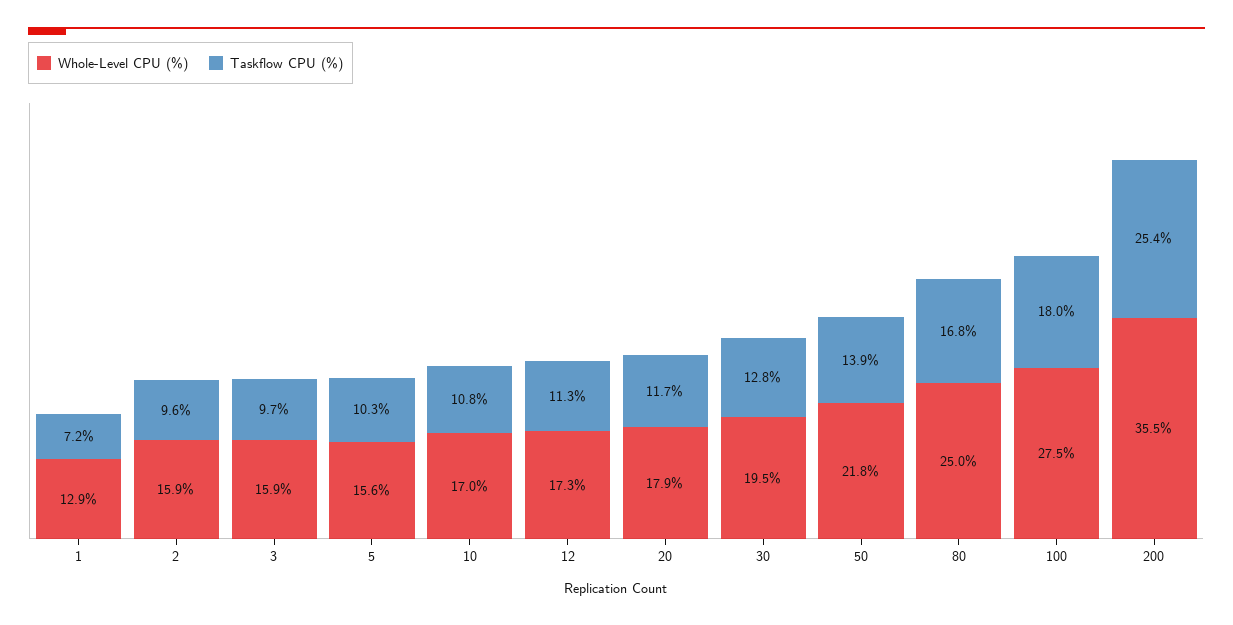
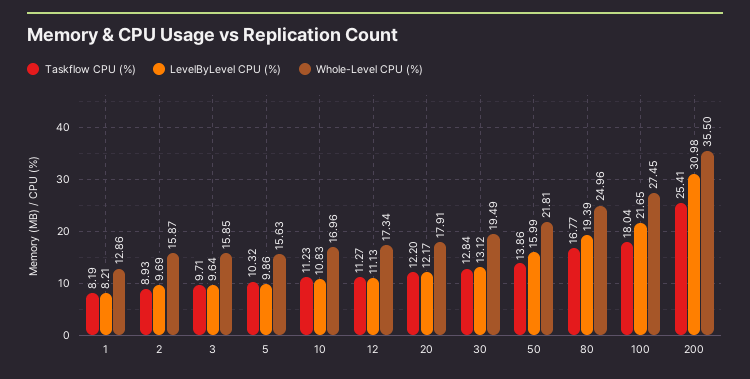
Taskflow CPU (%), 1: 7.2 -> 8.19
Taskflow CPU (%), 2: 9.6 -> 8.93
Taskflow CPU (%), 10: 10.8 -> 11.23
Taskflow CPU (%), 20: 11.7 -> 12.2
LevelByLevel CPU (%), 1: none -> 8.21
LevelByLevel CPU (%), 2: none -> 9.69
LevelByLevel CPU (%), 3: none -> 9.64
LevelByLevel CPU (%), 5: none -> 9.86
LevelByLevel CPU (%), 10: none -> 10.83
LevelByLevel CPU (%), 12: none -> 11.13
LevelByLevel CPU (%), 20: none -> 12.17
LevelByLevel CPU (%), 30: none -> 13.12
LevelByLevel CPU (%), 50: none -> 15.99
LevelByLevel CPU (%), 80: none -> 19.39
LevelByLevel CPU (%), 100: none -> 21.65
LevelByLevel CPU (%), 200: none -> 30.98

